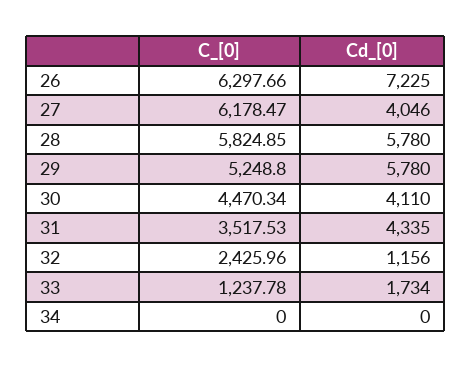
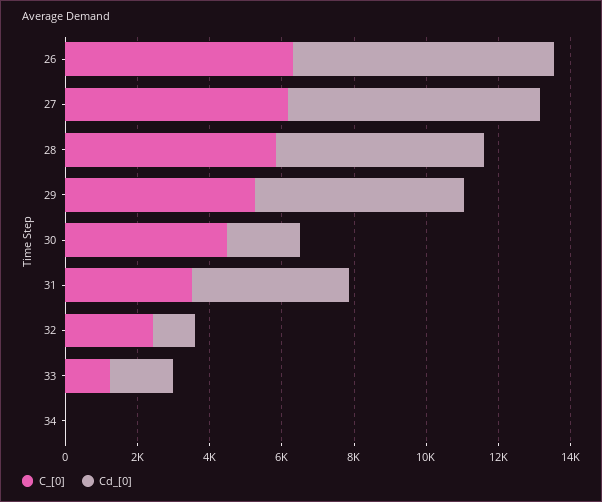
Cd_[0], 27: 4046 -> 7000
Cd_[0], 30: 4110 -> 2000

